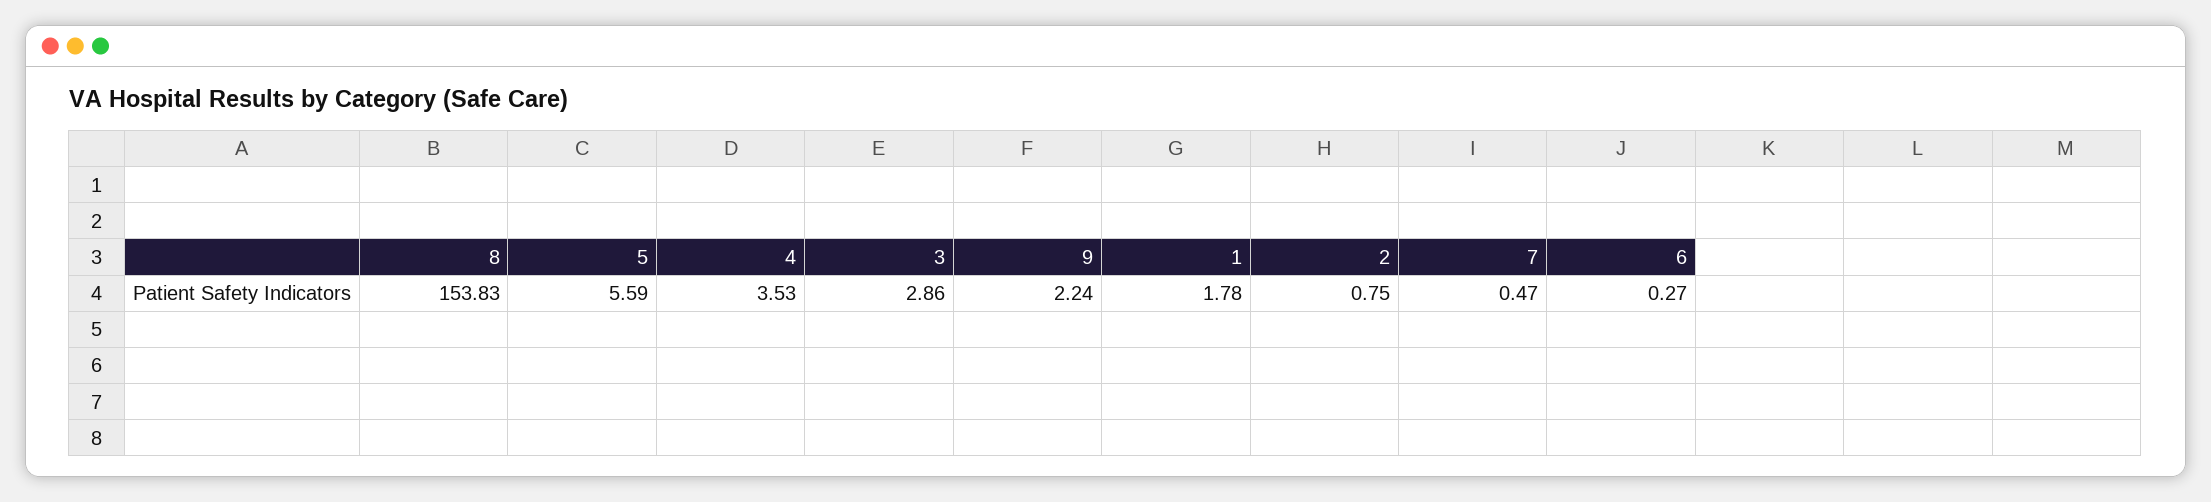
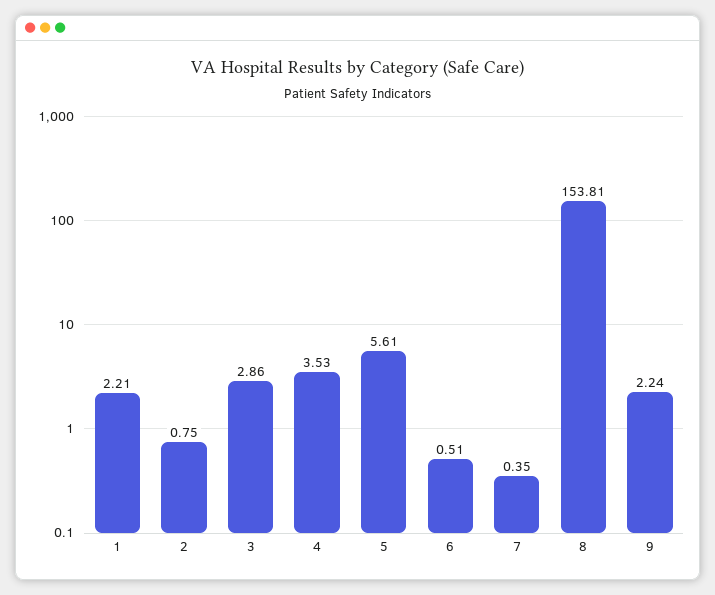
8: 153.83 -> 153.81
5: 5.59 -> 5.61
1: 1.78 -> 2.21
7: 0.47 -> 0.35
6: 0.27 -> 0.51

